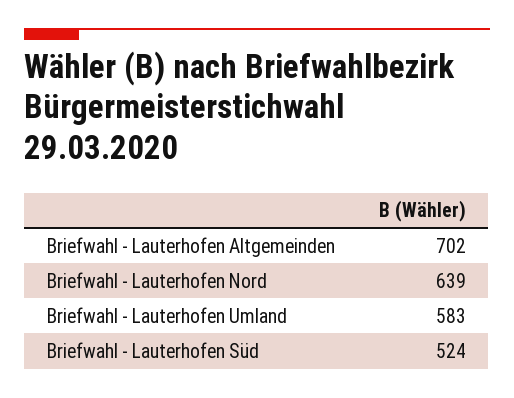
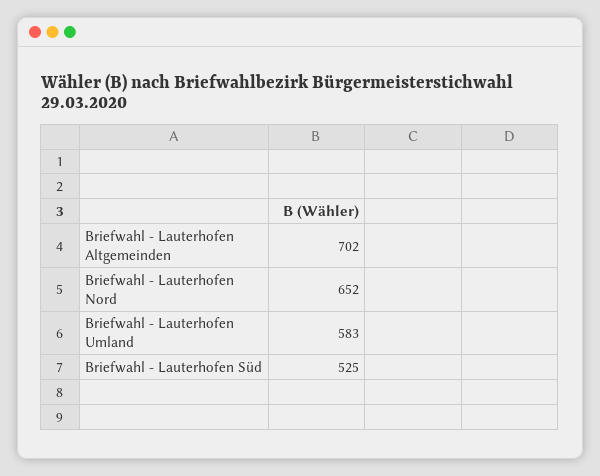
Briefwahl - Lauterhofen Nord: 639 -> 652
Briefwahl - Lauterhofen Süd: 524 -> 525

